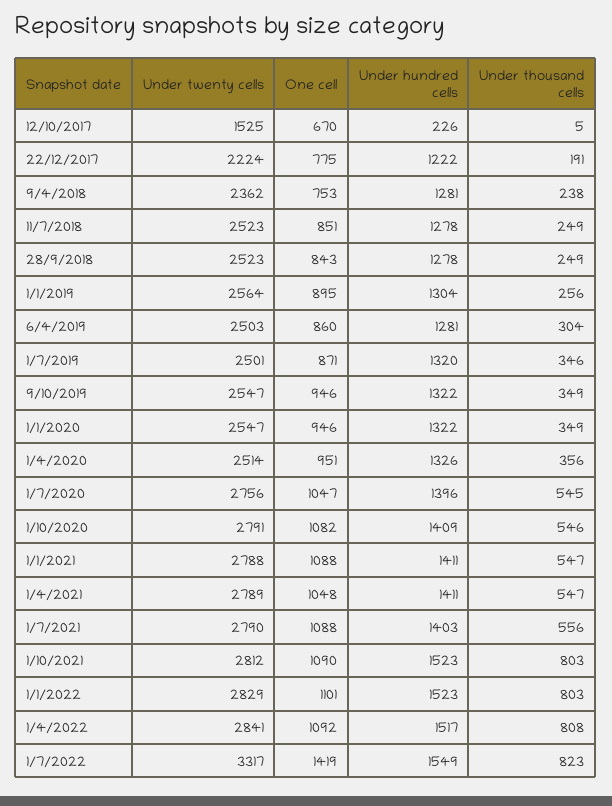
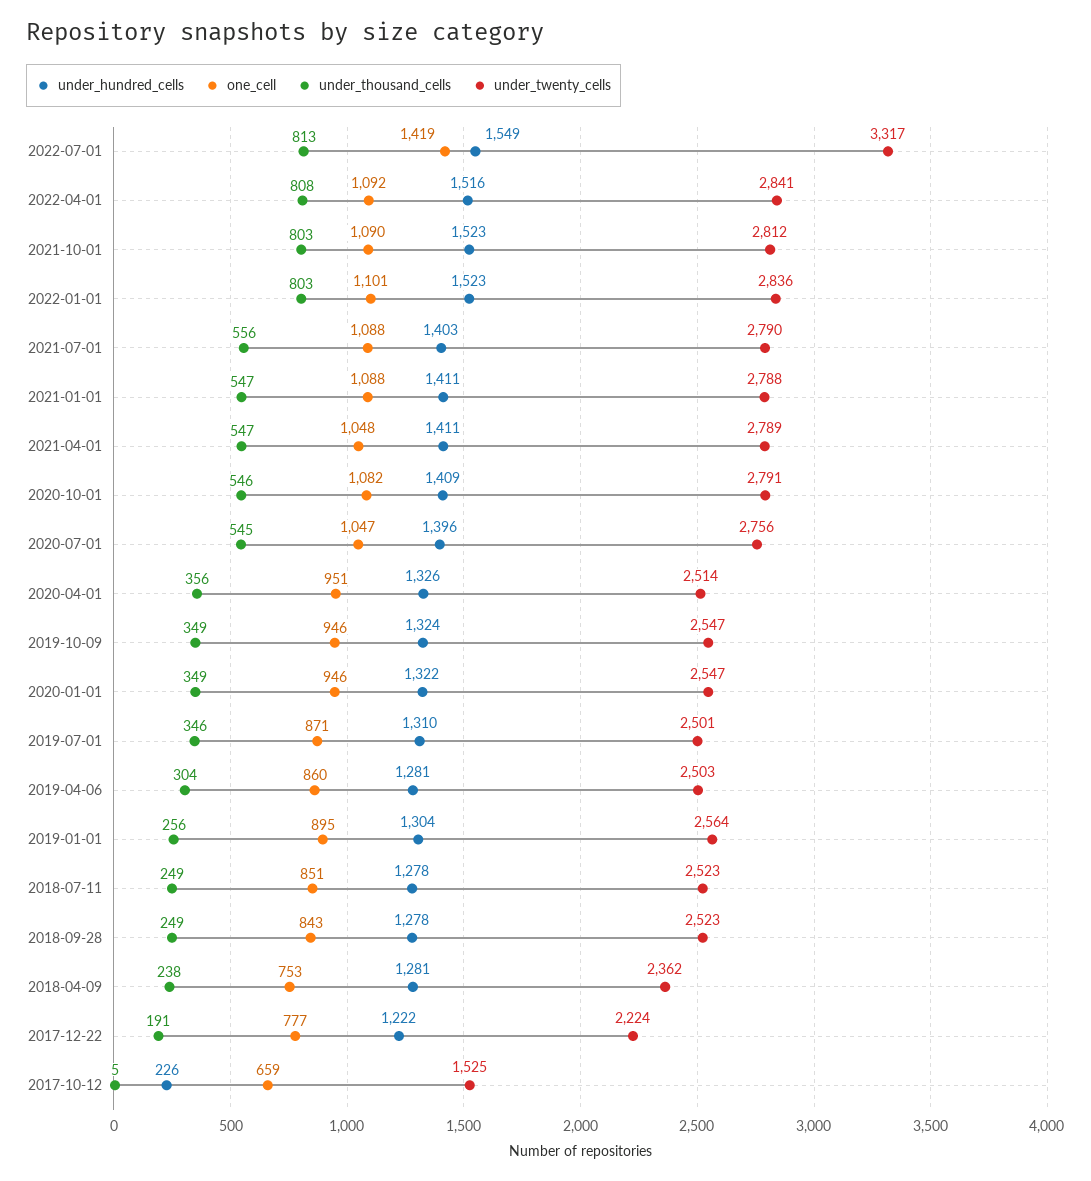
One cell, 12/10/2017: 670 -> 659
One cell, 22/12/2017: 775 -> 777
Under hundred cells, 1/7/2019: 1320 -> 1310
Under hundred cells, 9/10/2019: 1322 -> 1324
Under twenty cells, 1/1/2022: 2829 -> 2836
Under hundred cells, 1/4/2022: 1517 -> 1516
Under thousand cells, 1/7/2022: 823 -> 813

